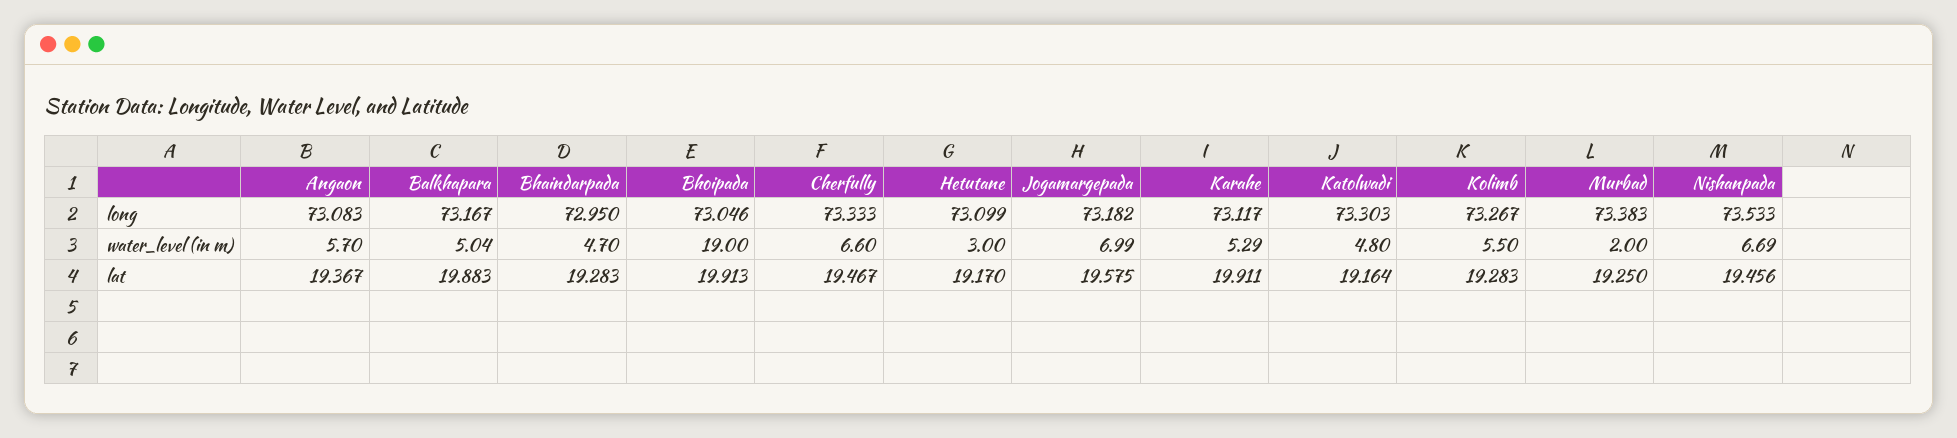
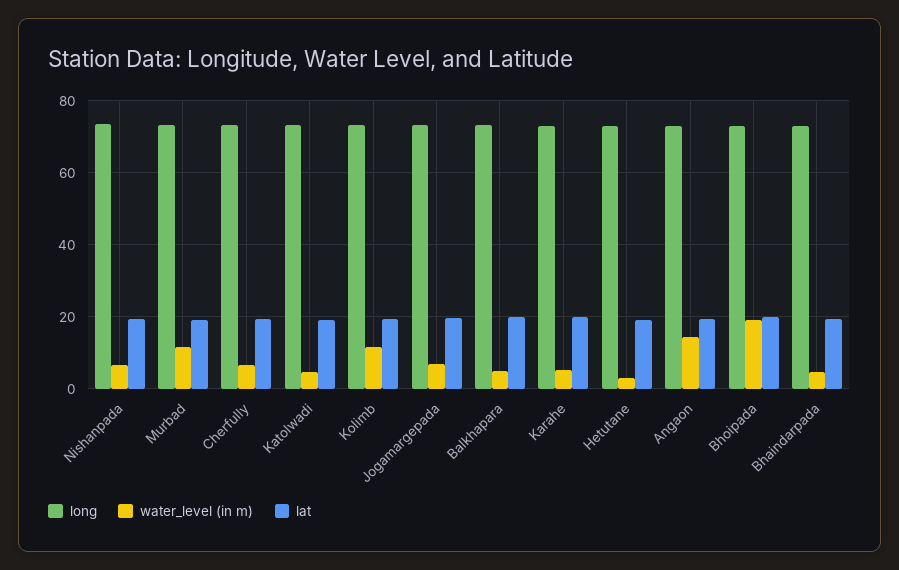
water_level (in m), Angaon: 5.7 -> 14
water_level (in m), Kolimb: 5.5 -> 12
water_level (in m), Murbad: 2 -> 12

